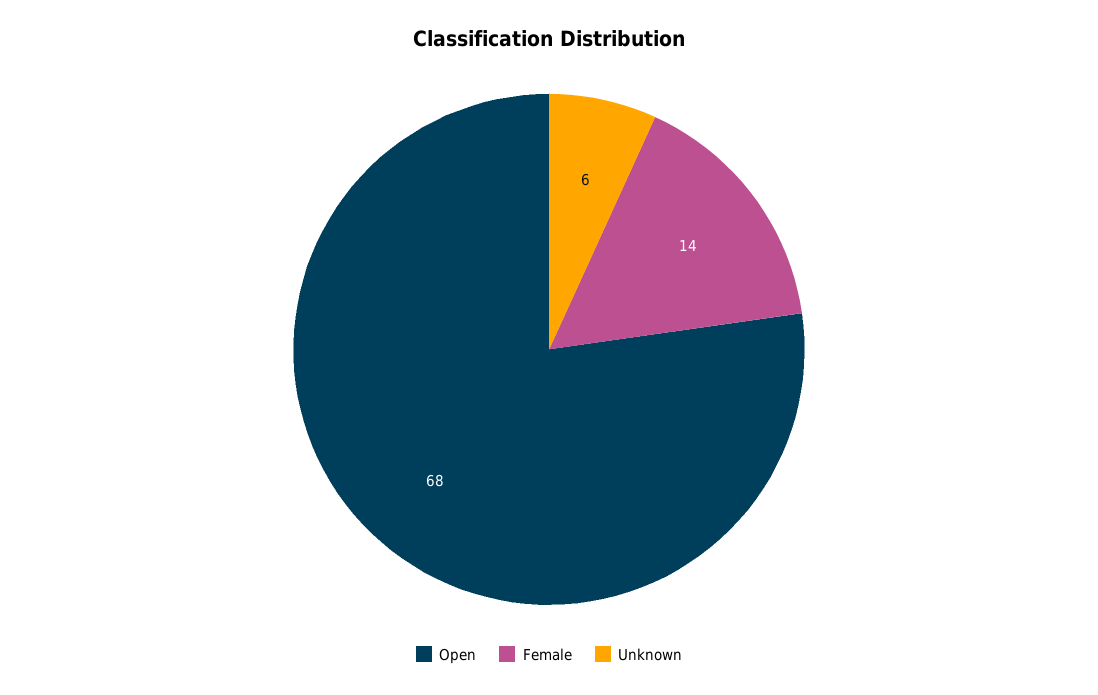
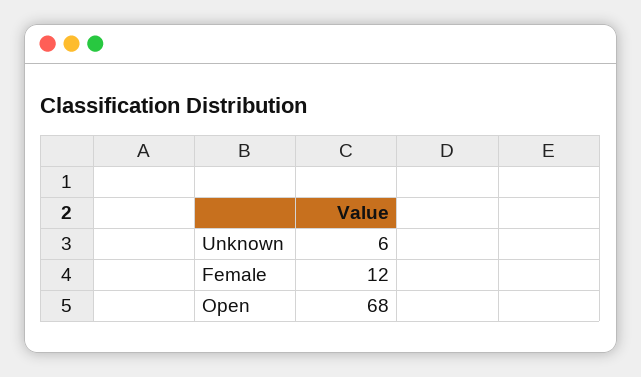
Female: 14 -> 12

